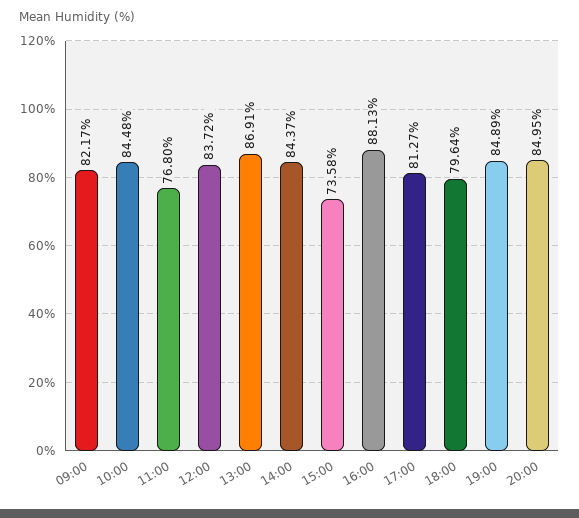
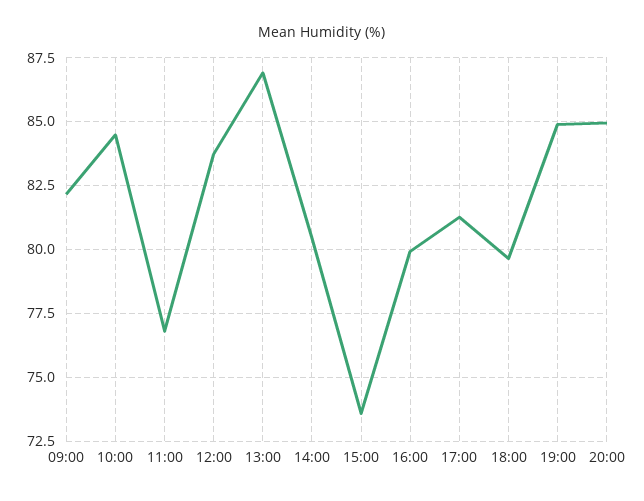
14:00: 84.37 -> 80.5
16:00: 88.13 -> 80

